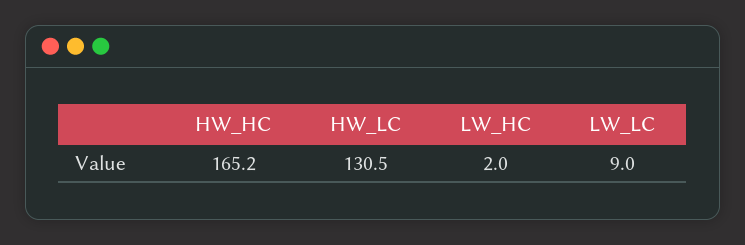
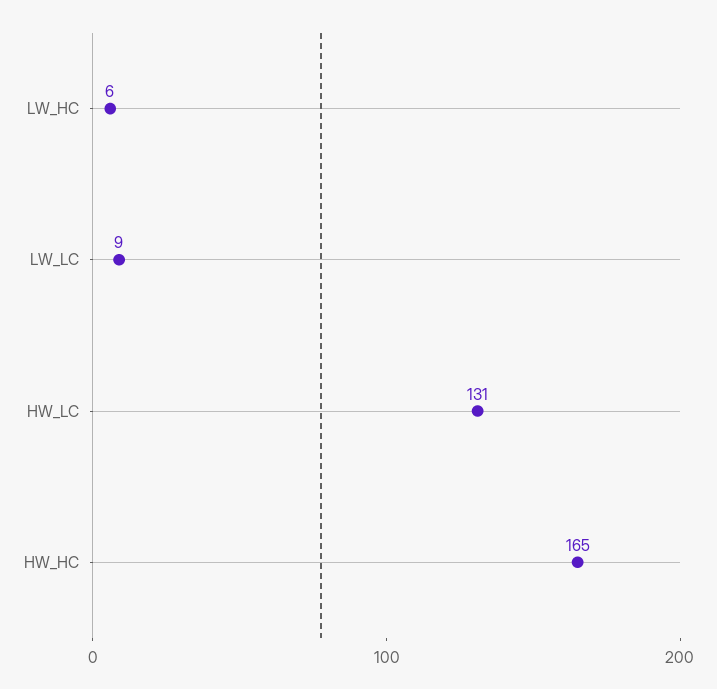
LW_HC: 2 -> 6

